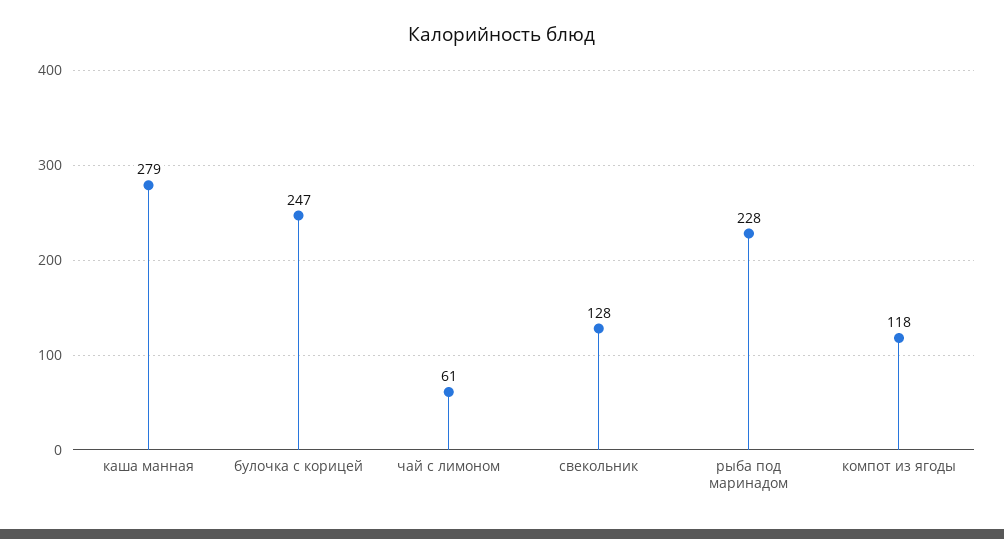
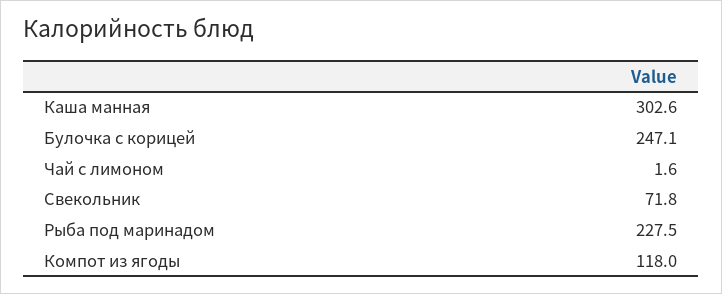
каша манная: 279 -> 302.6
чай с лимоном: 61 -> 1.6
свекольник: 128 -> 71.8

